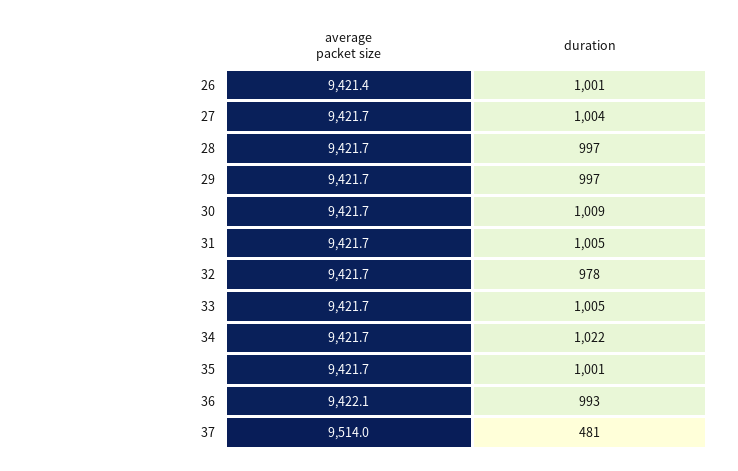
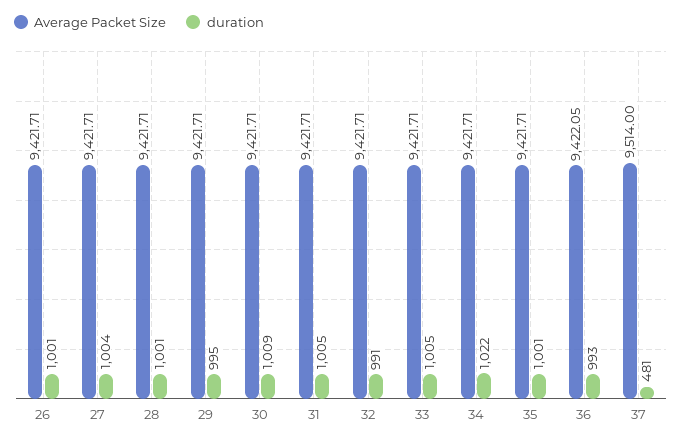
average packet size, 26: 9421.4 -> 9421.71
duration, 28: 997 -> 1001
duration, 29: 997 -> 995
duration, 32: 978 -> 991

